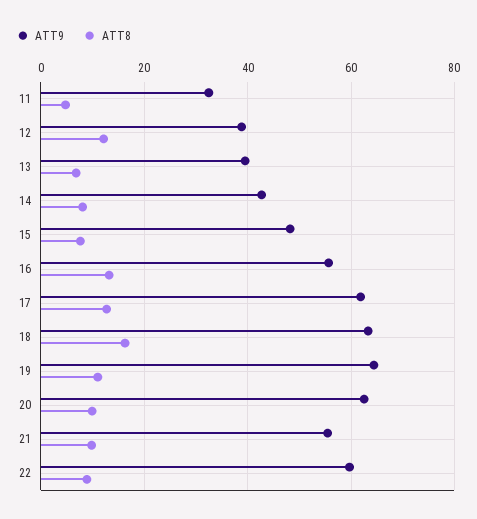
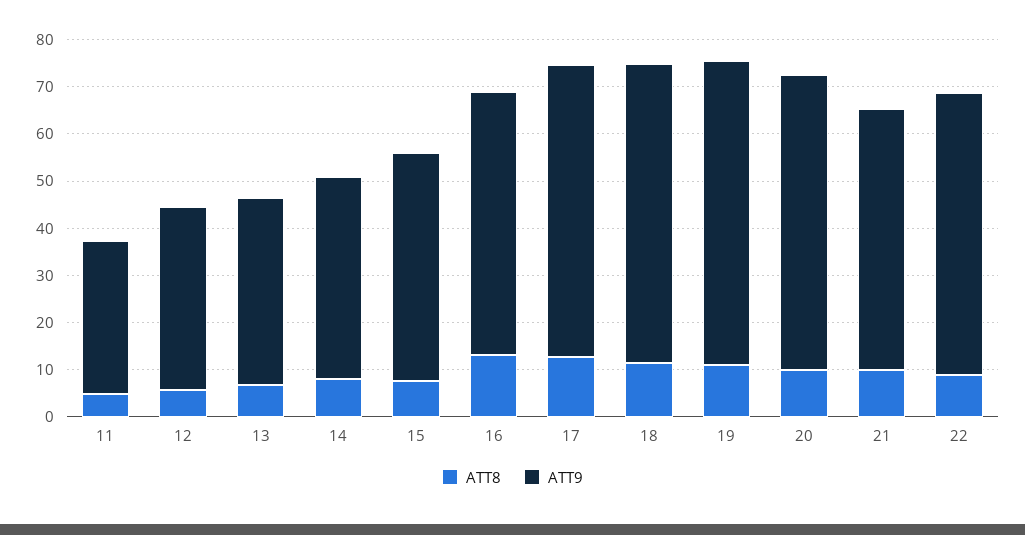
ATT8, 12: 12 -> 6
ATT8, 18: 16 -> 12

